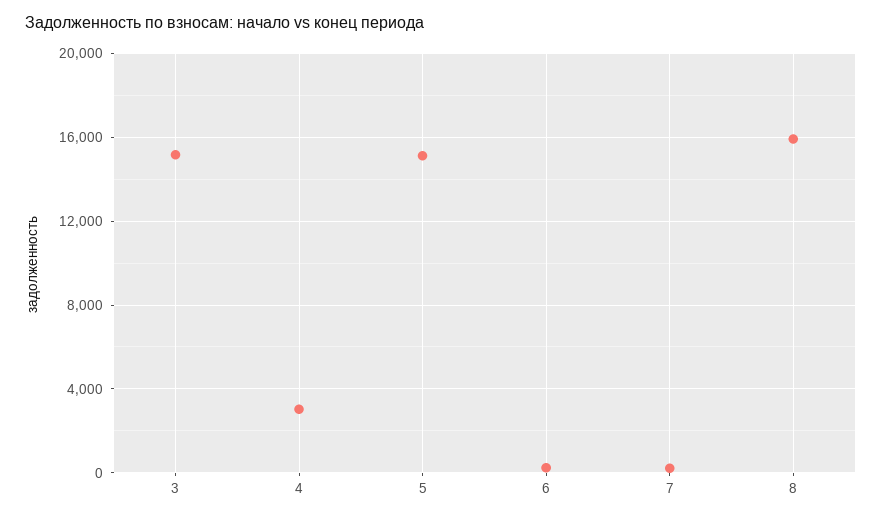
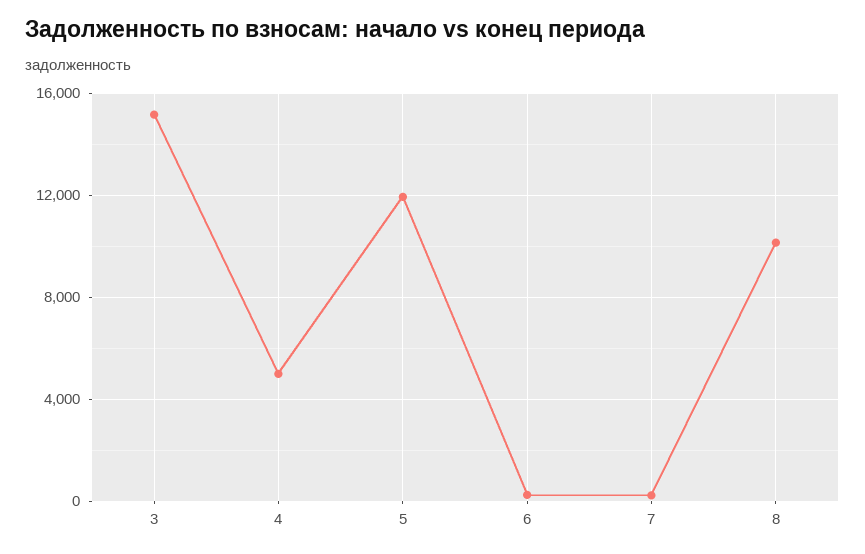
4: 3000 -> 5000
5: 15000 -> 12000
8: 16000 -> 10000

